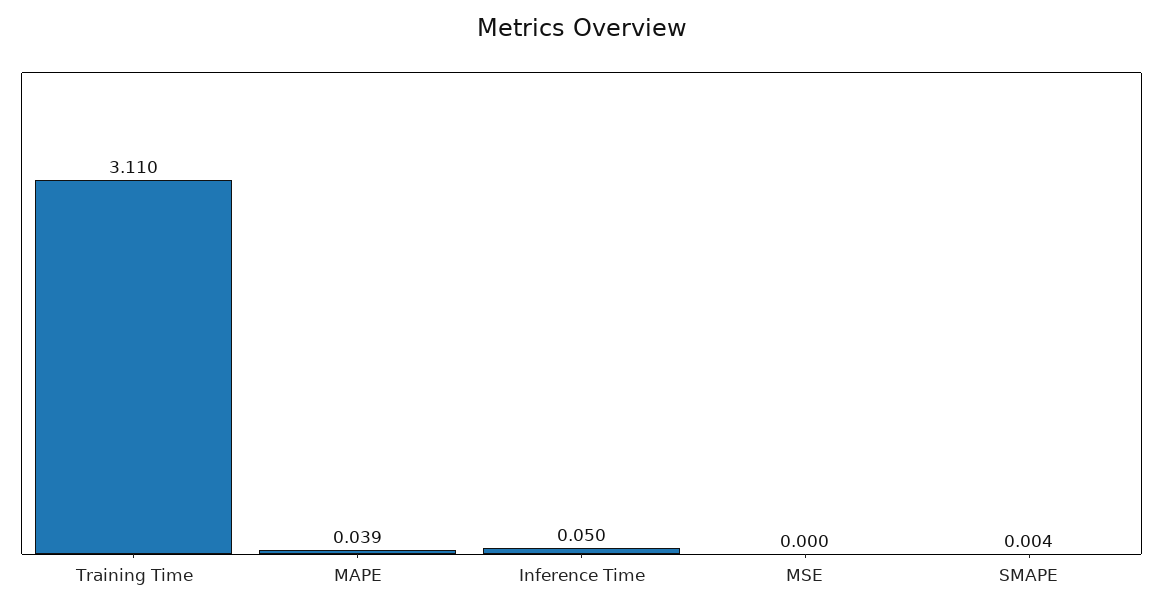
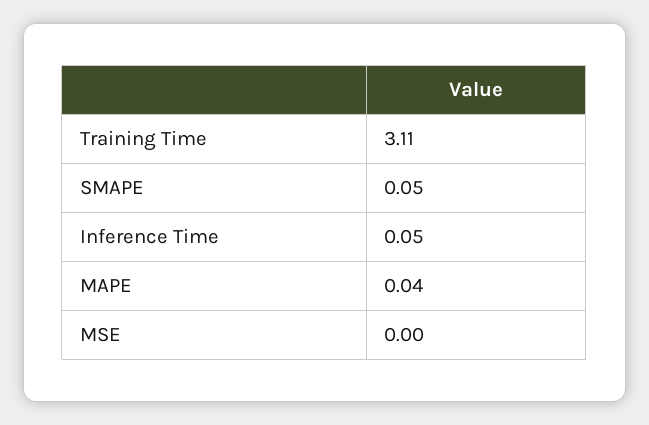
SMAPE: 0.004 -> 0.05

